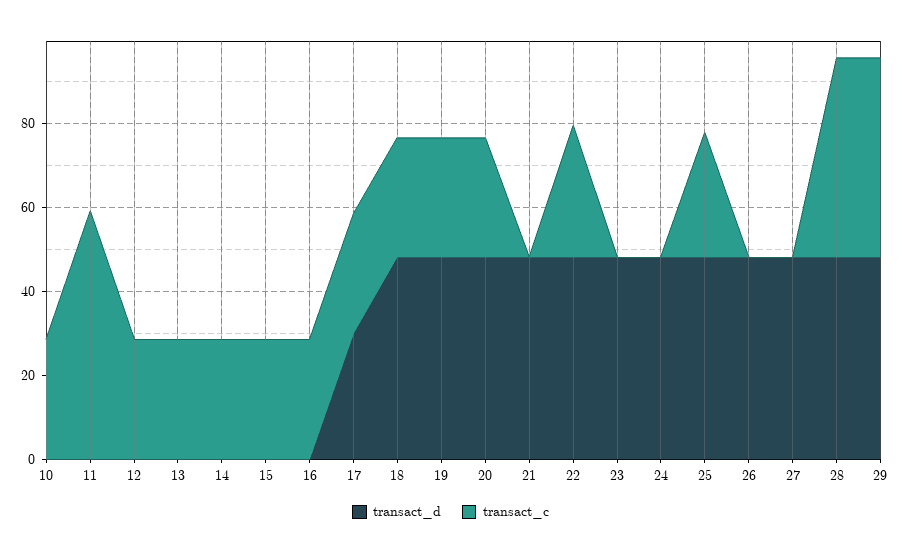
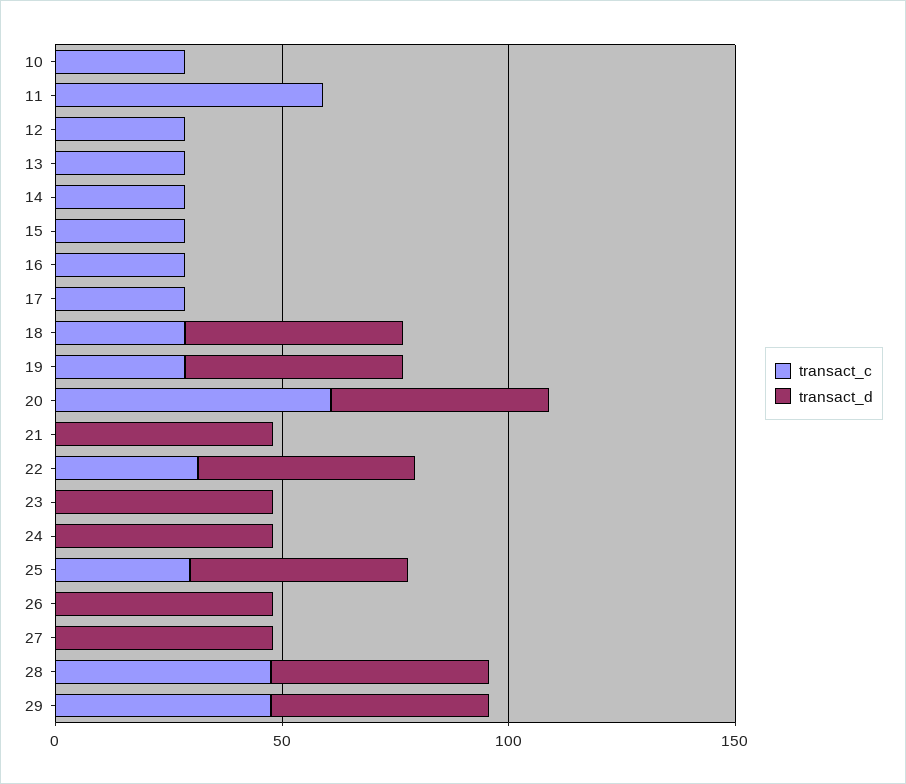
transact_d, 17: 30 -> 0
transact_c, 20: 30 -> 60

